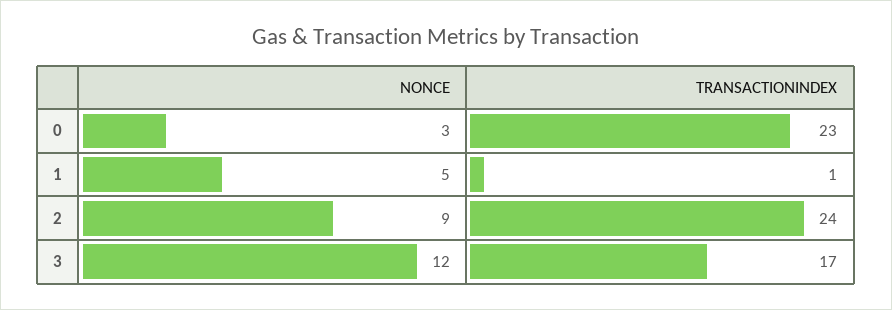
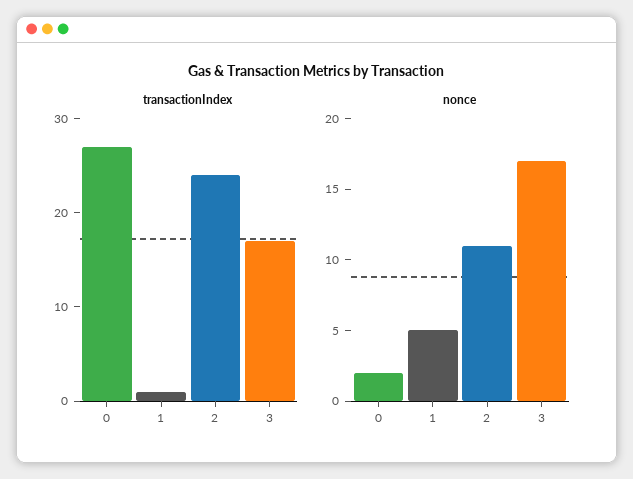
NONCE, 0: 3 -> 2
TRANSACTIONINDEX, 0: 23 -> 27
NONCE, 2: 9 -> 11
NONCE, 3: 12 -> 17

